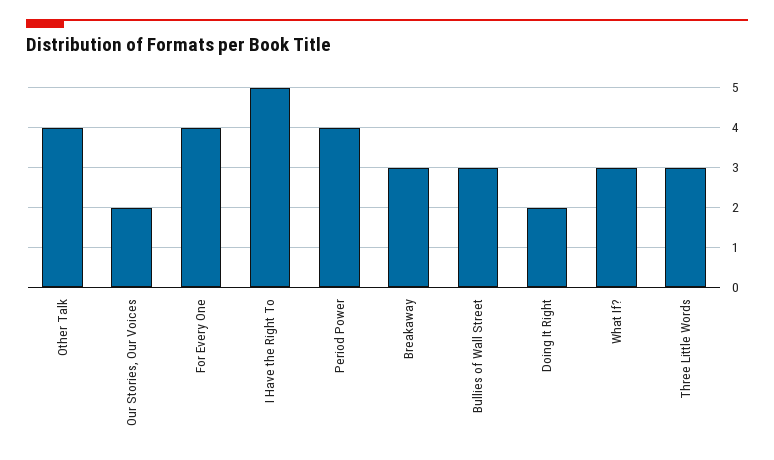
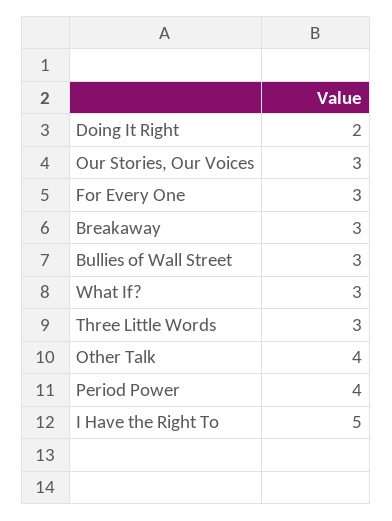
Our Stories, Our Voices: 2 -> 3
For Every One: 4 -> 3

